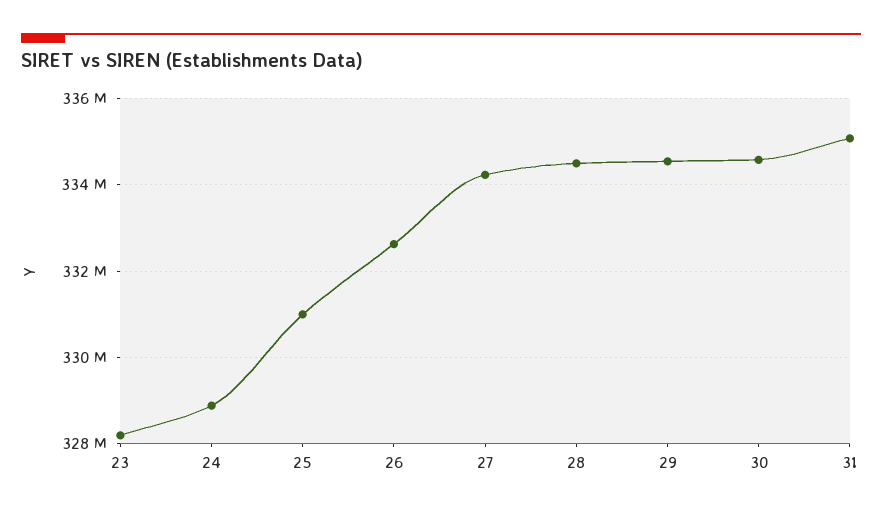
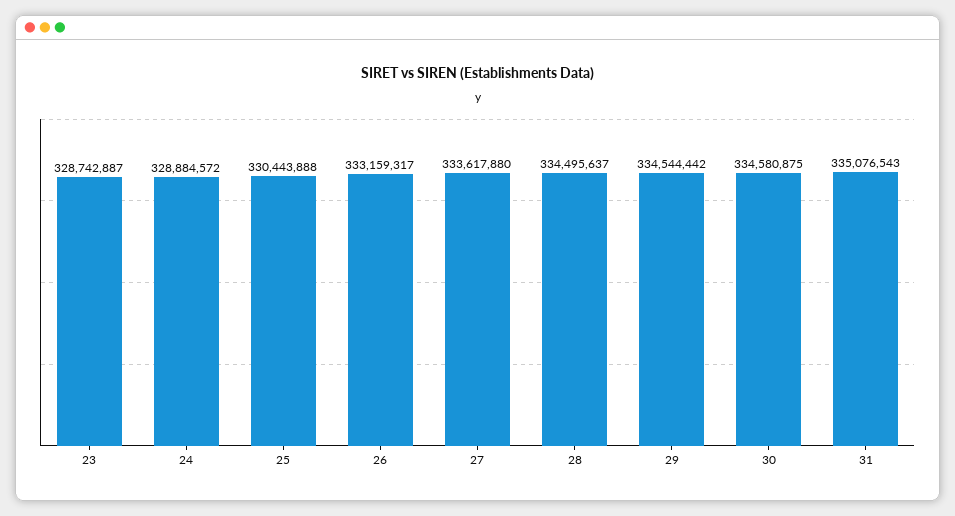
23: 328200000 -> 328742887
25: 331000000 -> 330443888
26: 332600000 -> 333159317
27: 334200000 -> 333617880

